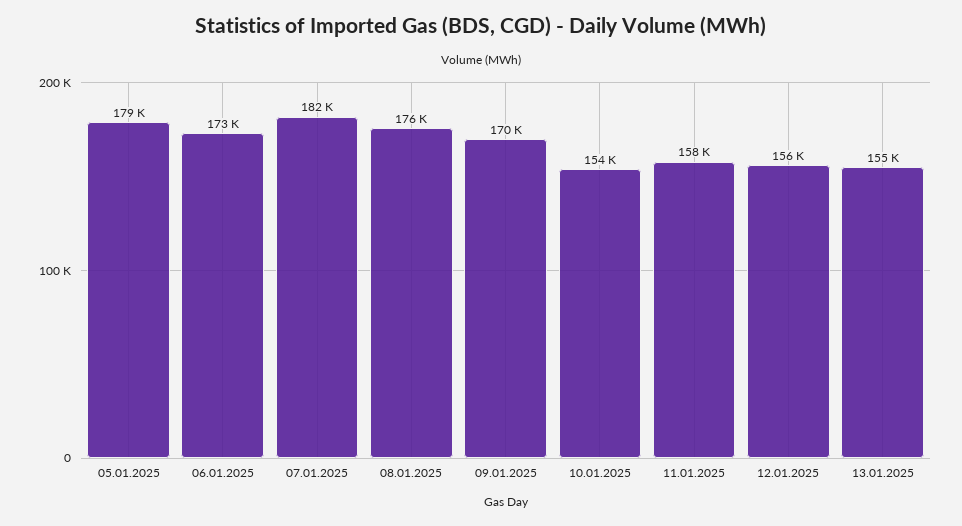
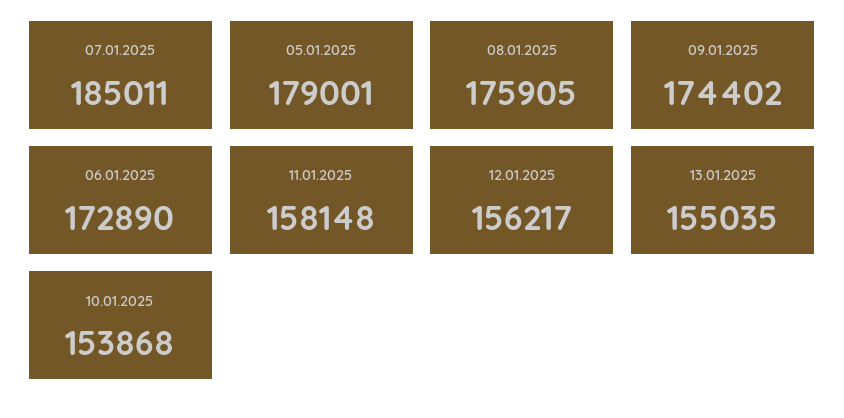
07.01.2025: 182000 -> 185011
09.01.2025: 170000 -> 174402

